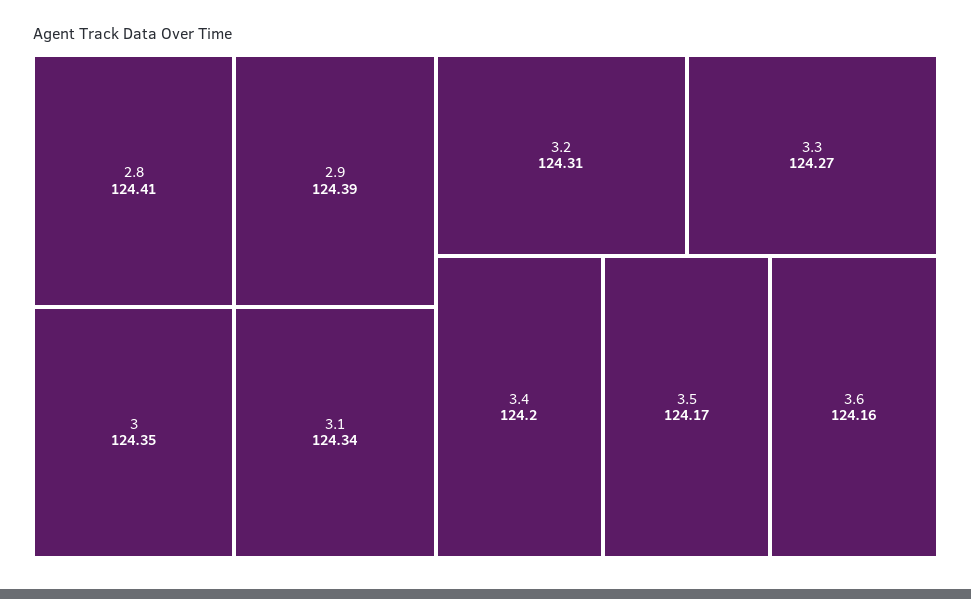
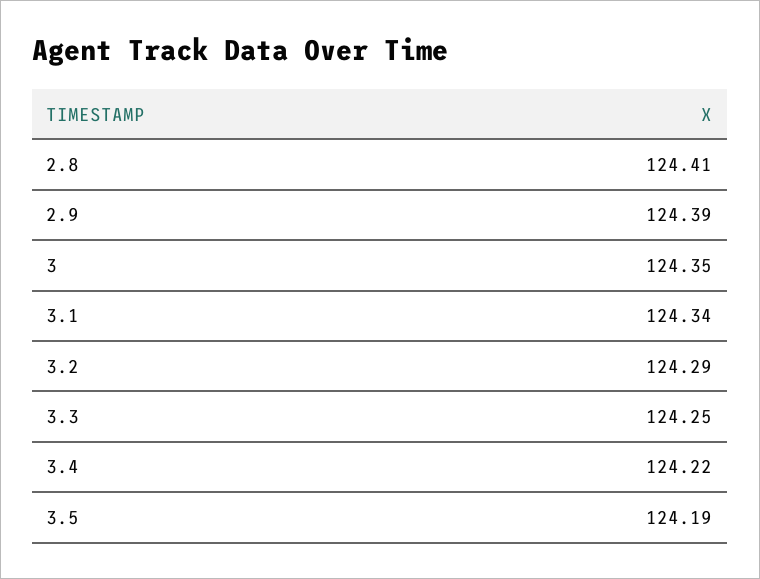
3.2: 124.31 -> 124.29
3.3: 124.27 -> 124.25
3.4: 124.2 -> 124.22
3.5: 124.17 -> 124.19
3.6: 124.16 -> none

